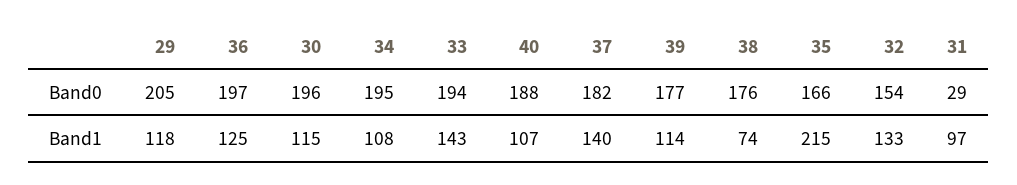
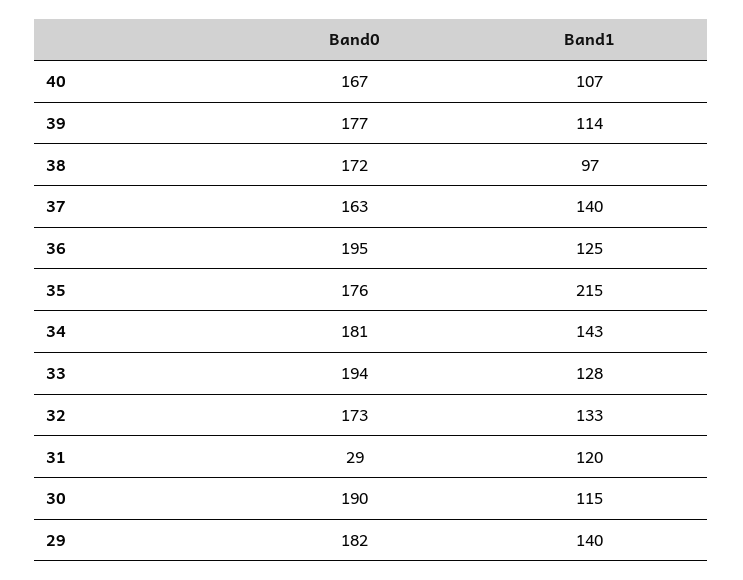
29, Band0: 205 -> 182
36, Band0: 197 -> 195
30, Band0: 196 -> 190
34, Band0: 195 -> 181
40, Band0: 188 -> 167
37, Band0: 182 -> 163
38, Band0: 176 -> 172
35, Band0: 166 -> 176
32, Band0: 154 -> 173
29, Band1: 118 -> 140
34, Band1: 108 -> 143
33, Band1: 143 -> 128
38, Band1: 74 -> 97
31, Band1: 97 -> 120

